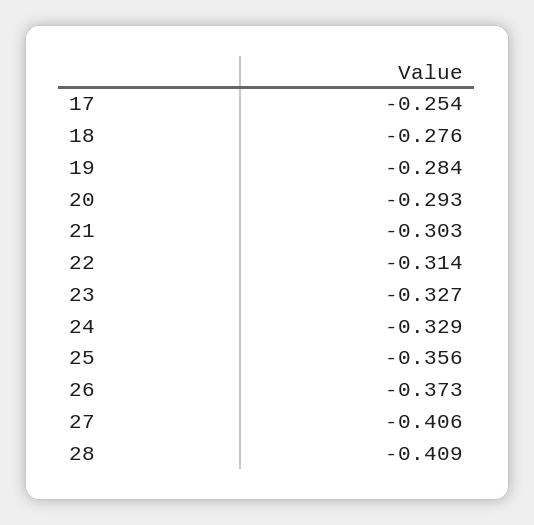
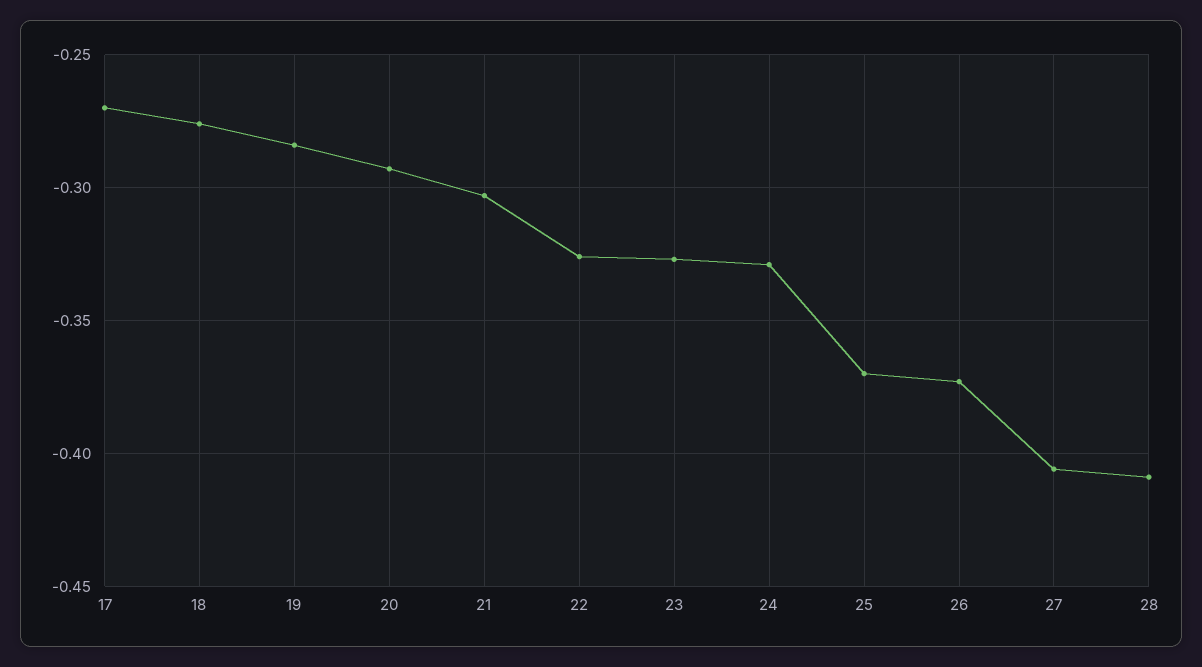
17: -0.254 -> -0.27
22: -0.314 -> -0.325
25: -0.356 -> -0.37

